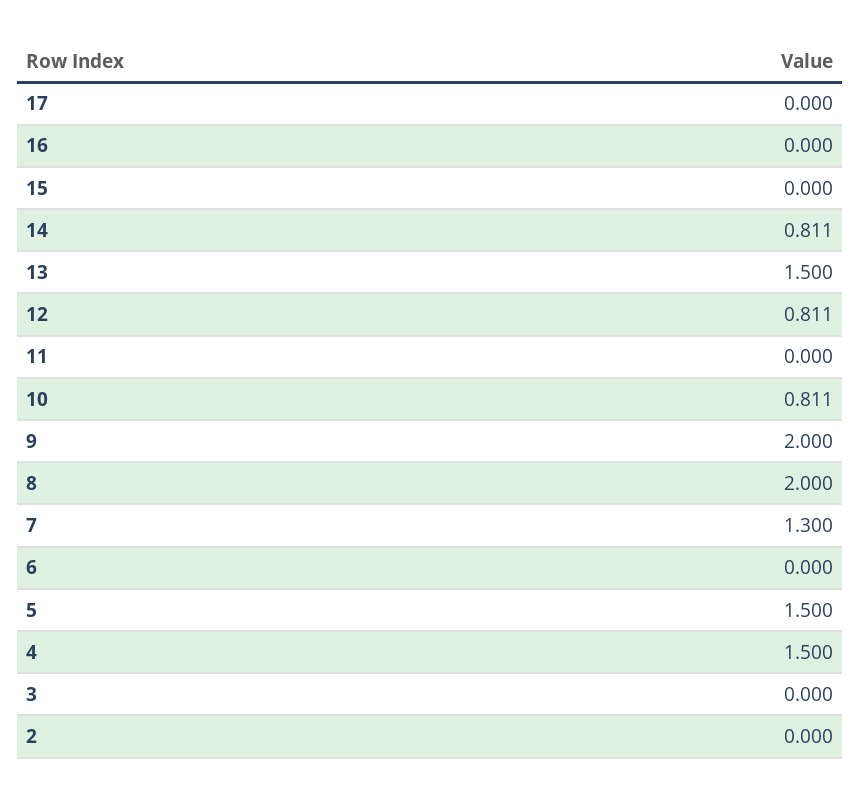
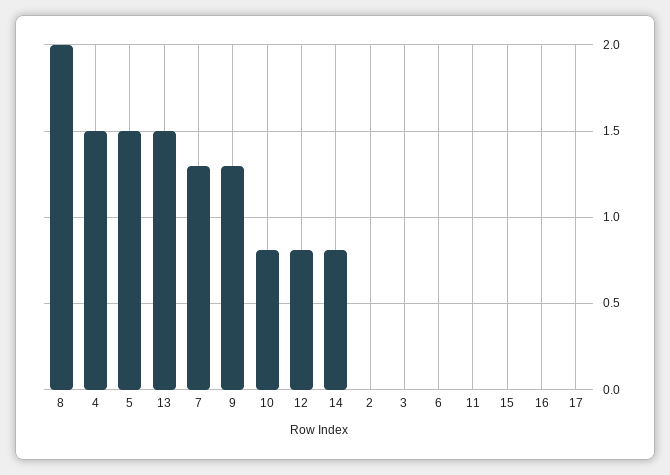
9: 2 -> 1.3

